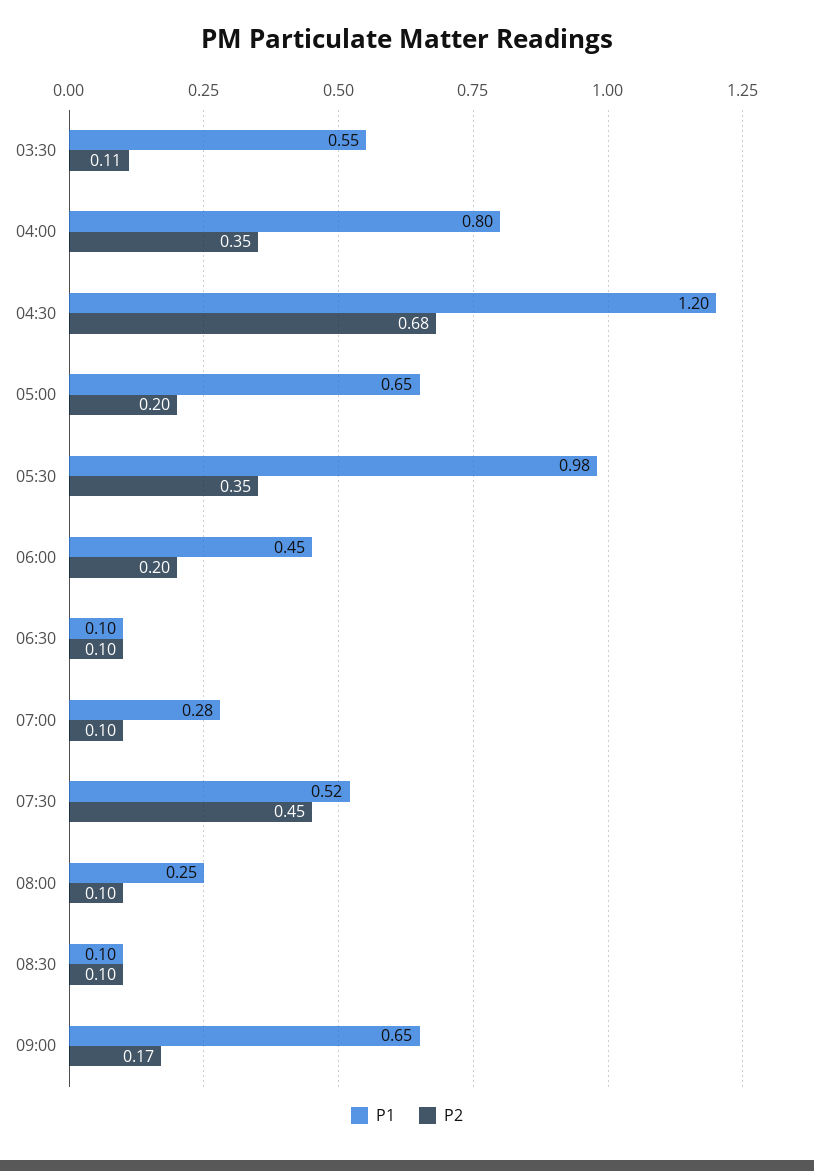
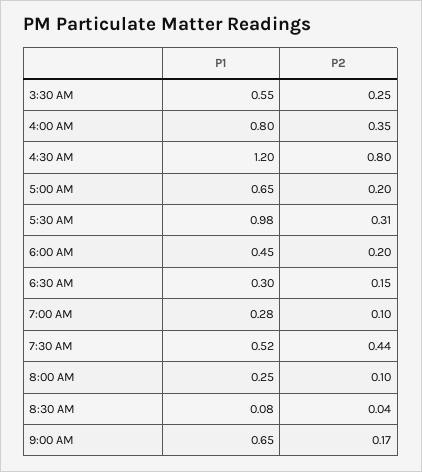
P2, 03:30: 0.11 -> 0.25
P2, 04:30: 0.68 -> 0.8
P2, 05:30: 0.35 -> 0.31
P1, 06:30: 0.1 -> 0.3
P2, 06:30: 0.1 -> 0.15
P2, 07:30: 0.45 -> 0.44
P1, 08:30: 0.1 -> 0.08
P2, 08:30: 0.1 -> 0.04

